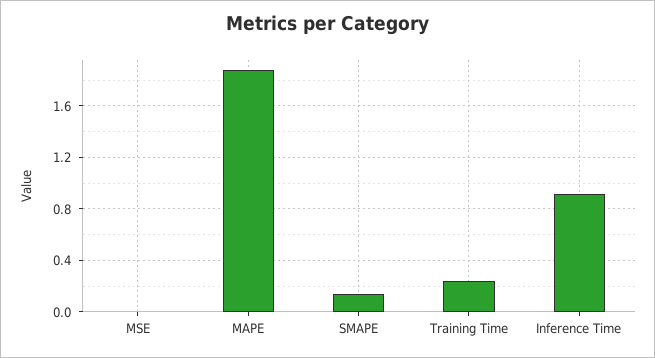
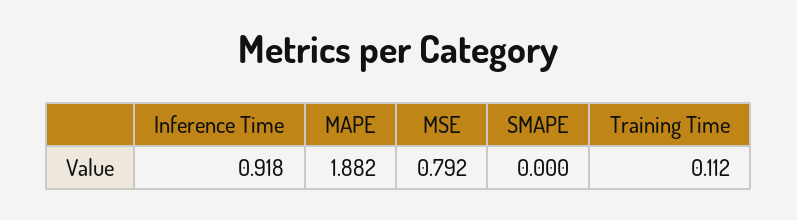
MSE: 0 -> 0.792
SMAPE: 0.15 -> 0
Training Time: 0.25 -> 0.112

